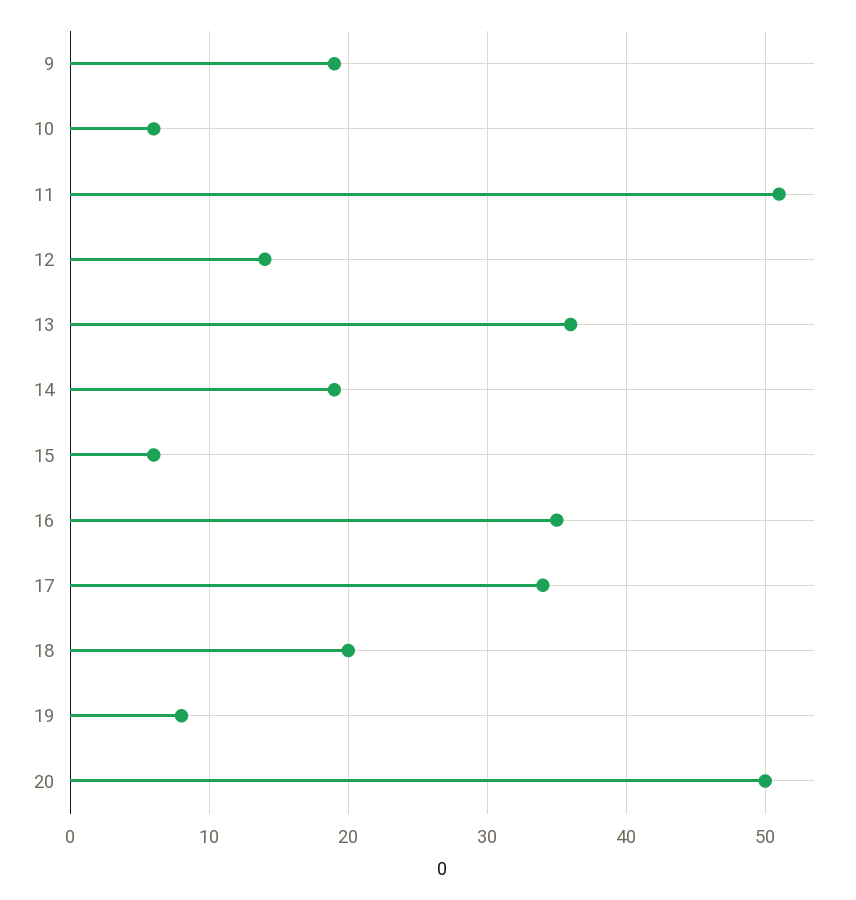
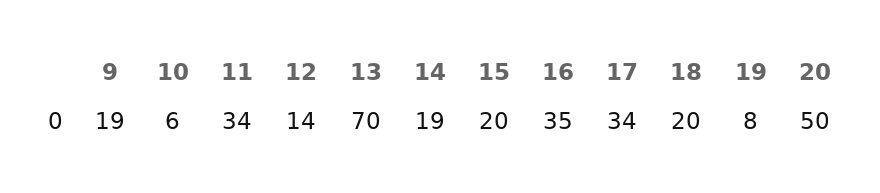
11: 51 -> 34
13: 36 -> 70
15: 6 -> 20

